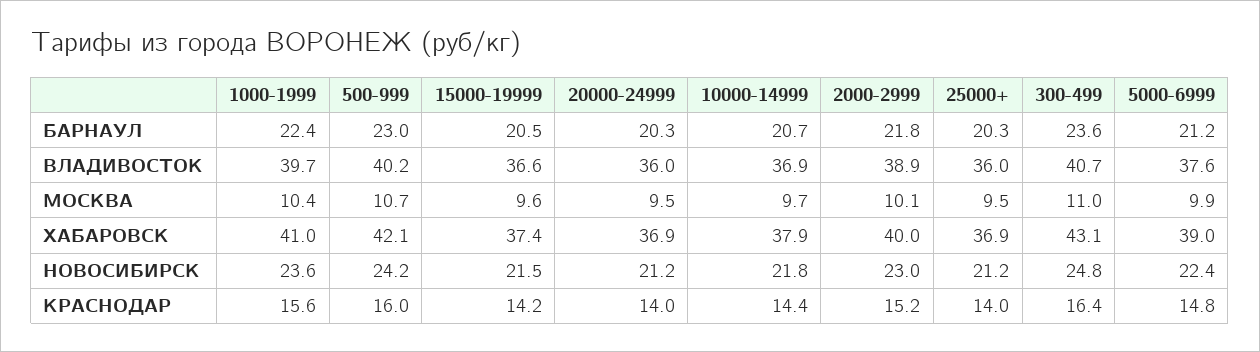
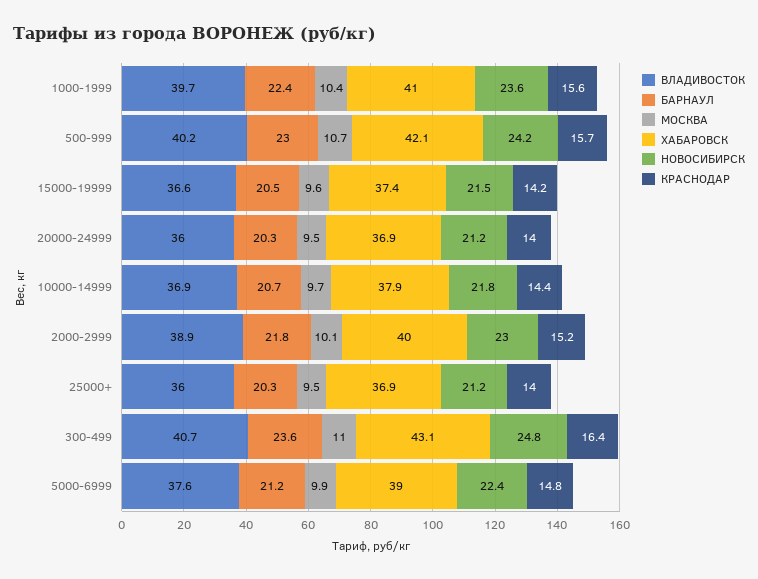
КРАСНОДАР, 500-999: 16 -> 15.7

